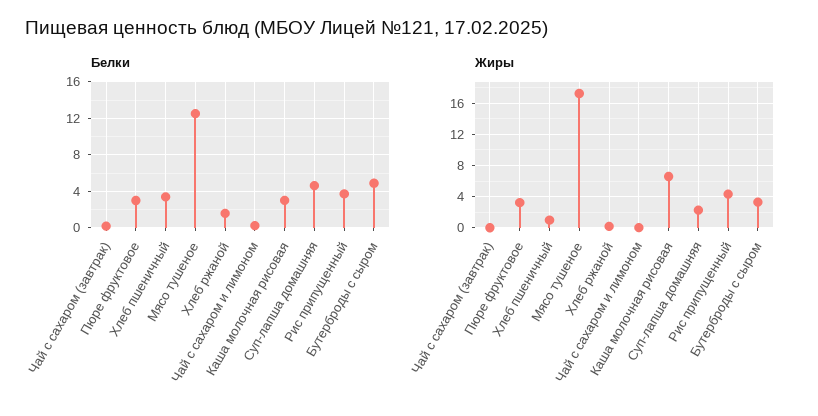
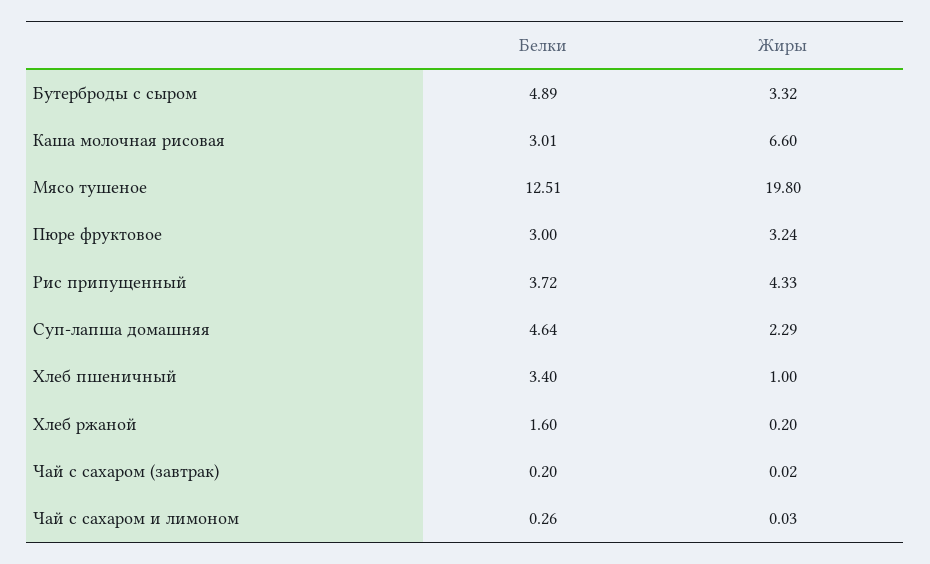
Жиры, Мясо тушеное: 17 -> 19.8

